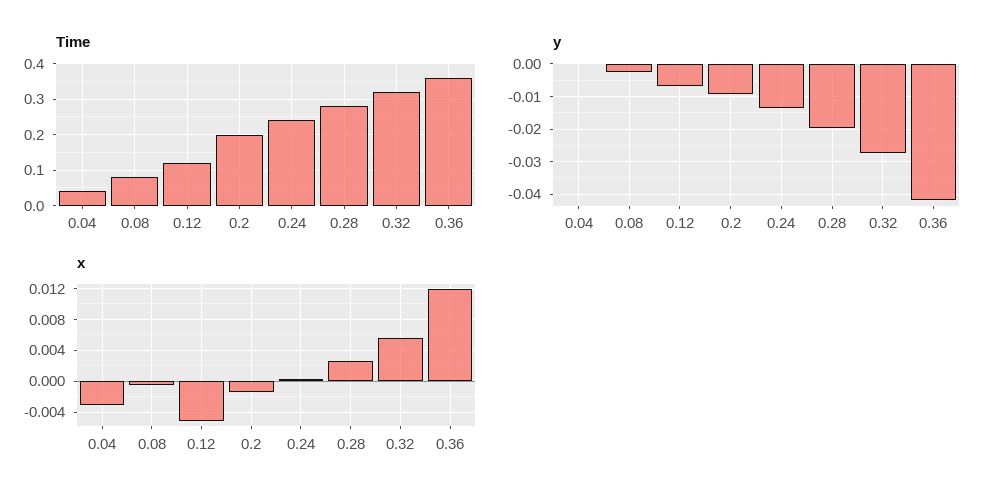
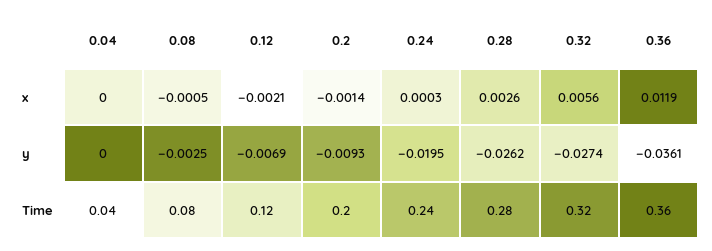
y, 0.24: -0.014 -> -0.0195
y, 0.28: -0.02 -> -0.0262
y, 0.36: -0.042 -> -0.0361
x, 0.04: -0.003 -> 0
x, 0.12: -0.005 -> -0.0021

